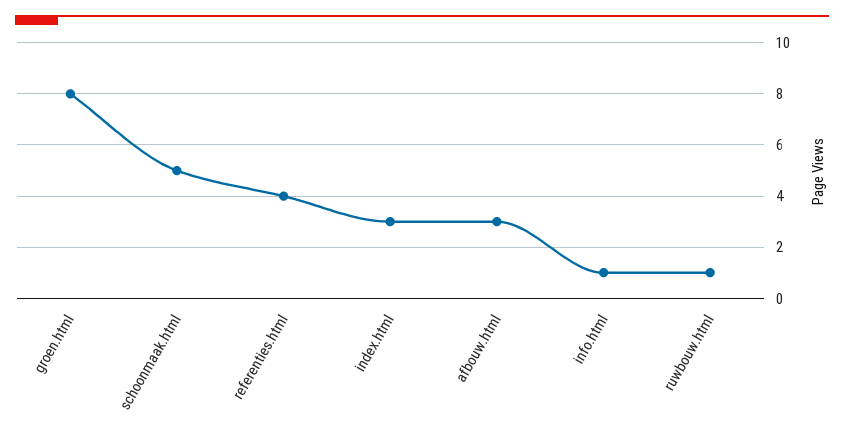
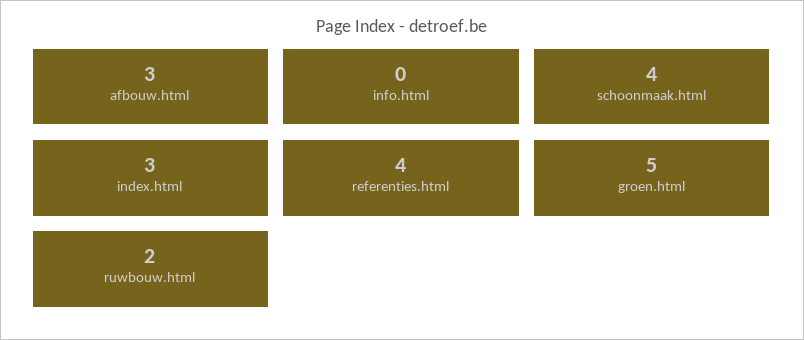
groen.html: 8 -> 5
schoonmaak.html: 5 -> 4
info.html: 1 -> 0
ruwbouw.html: 1 -> 2

